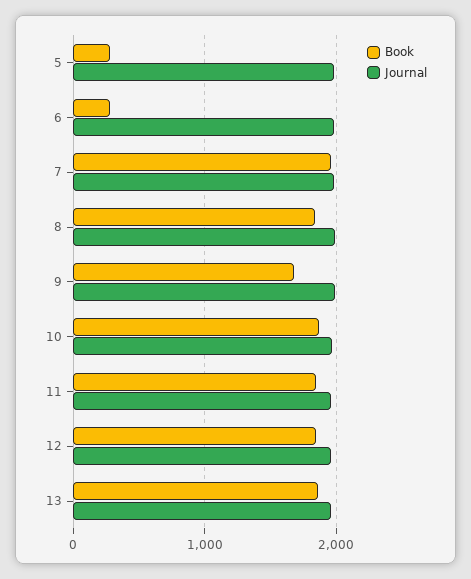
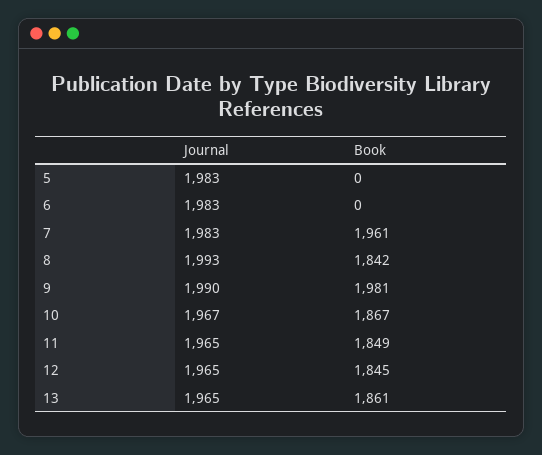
Book, 5: 300 -> 0
Book, 6: 300 -> 0
Book, 9: 1700 -> 1981

